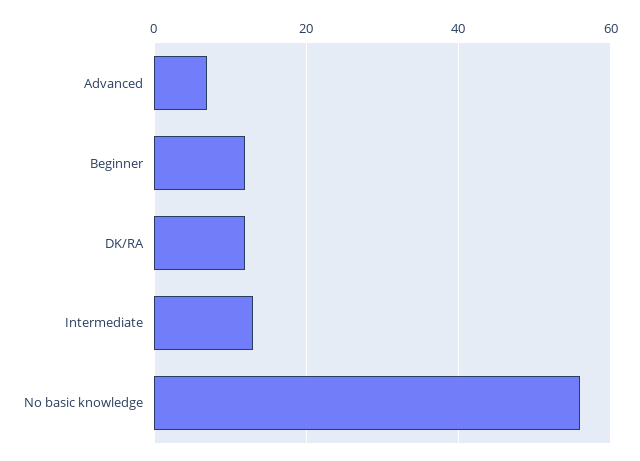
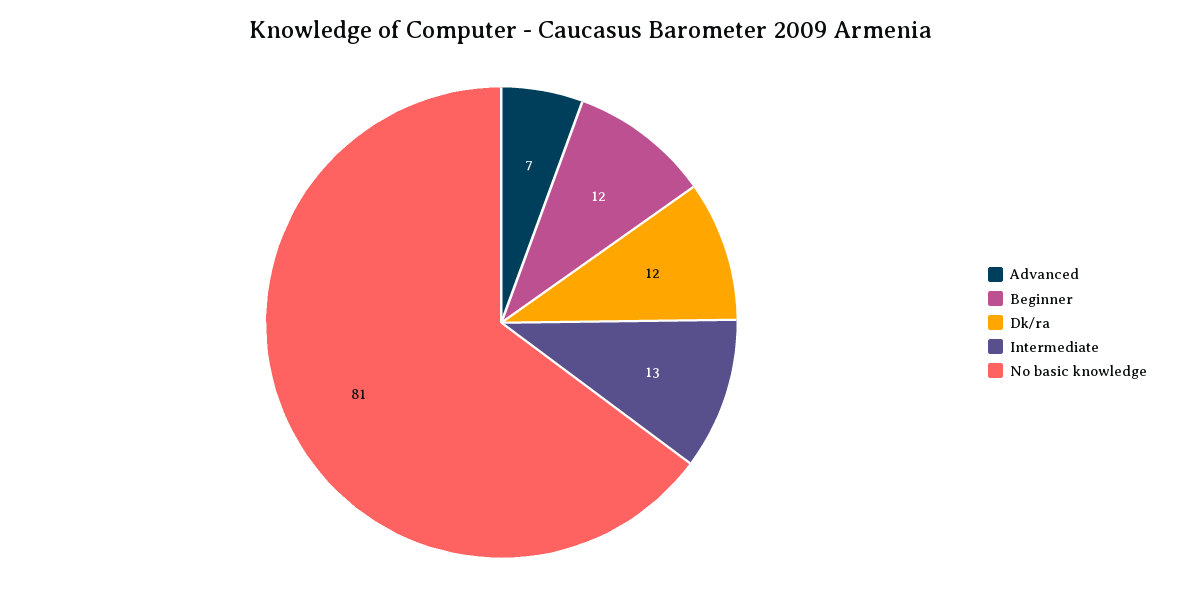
No basic knowledge: 55 -> 81

